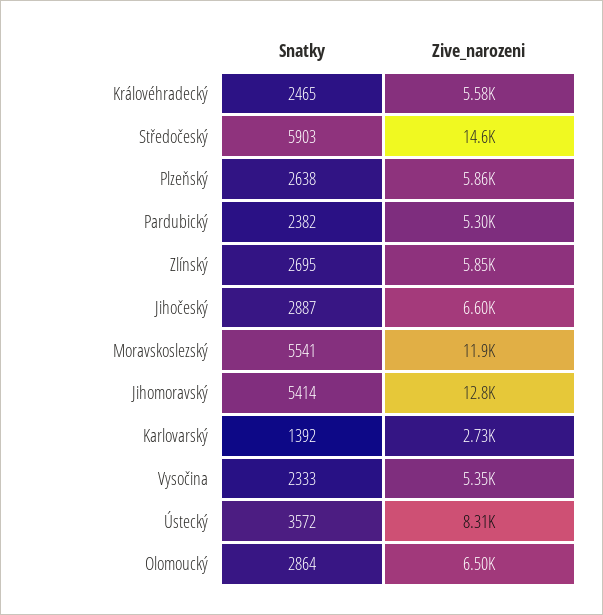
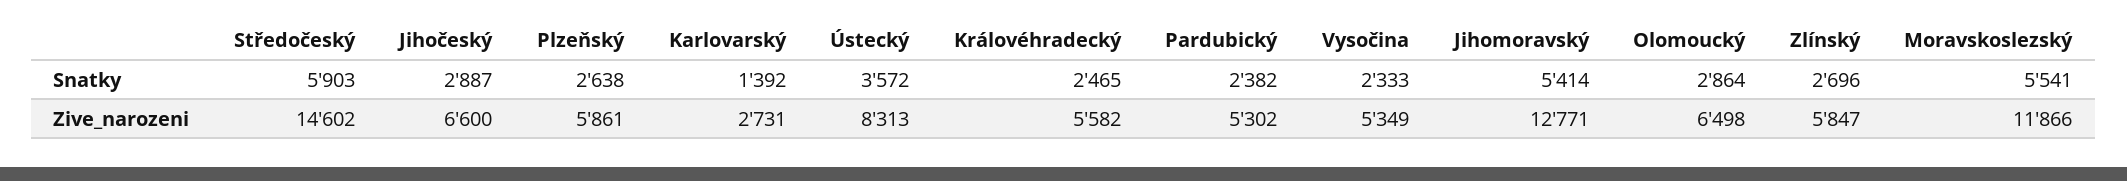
Snatky, Zlínský: 2695 -> 2696

